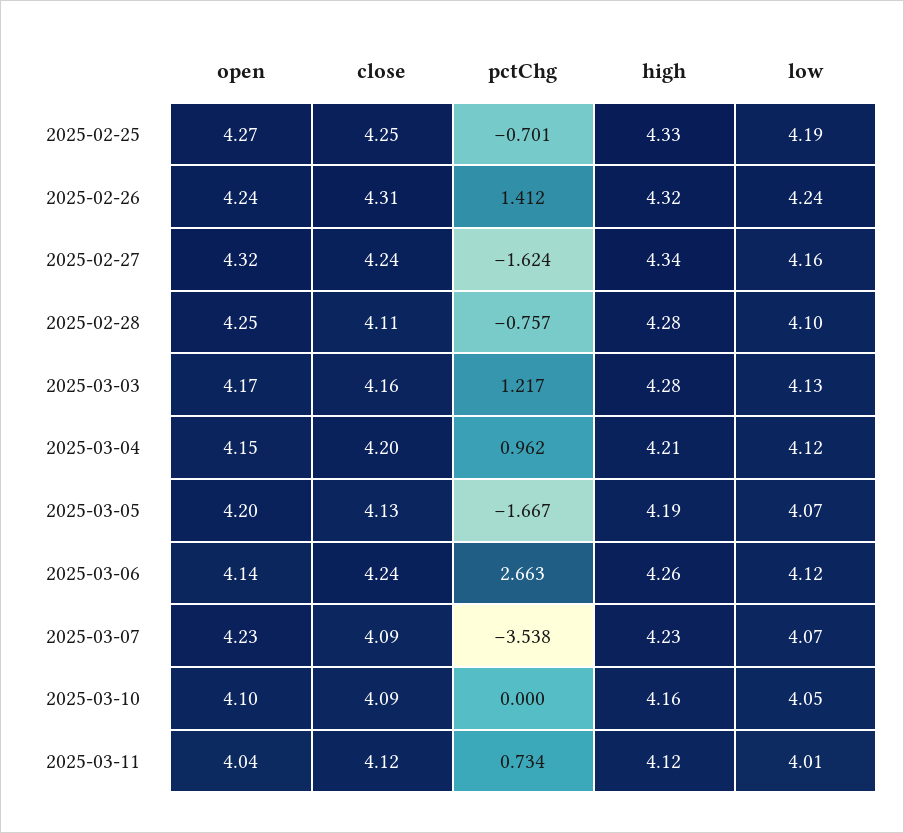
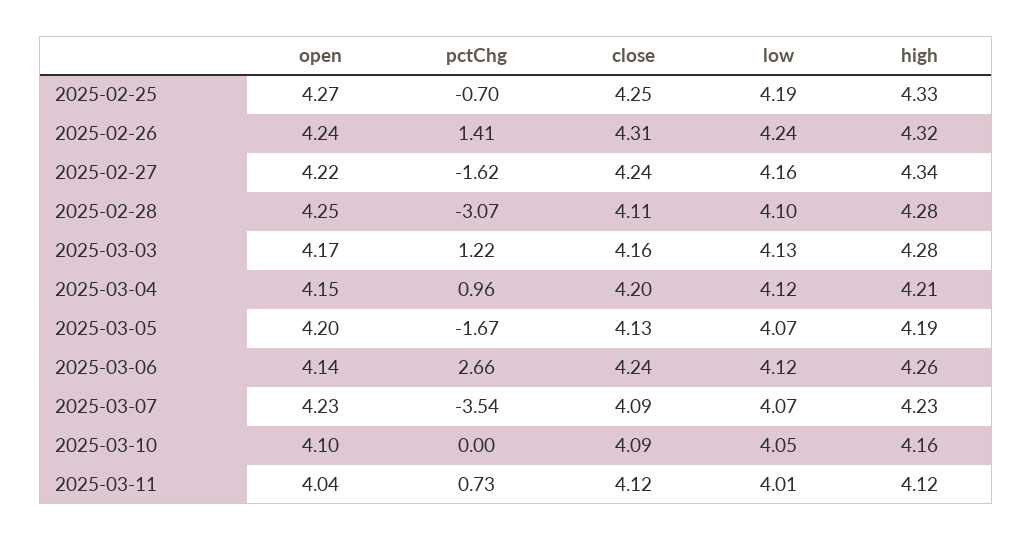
open, 2025-02-27: 4.32 -> 4.22
pctChg, 2025-02-28: -0.757 -> -3.07

